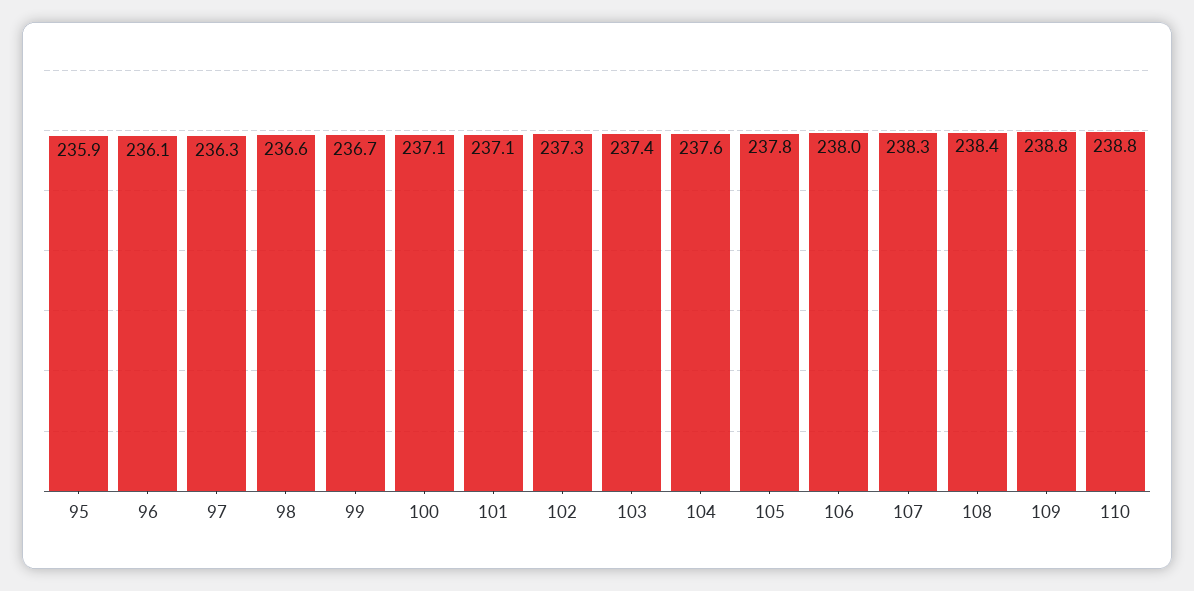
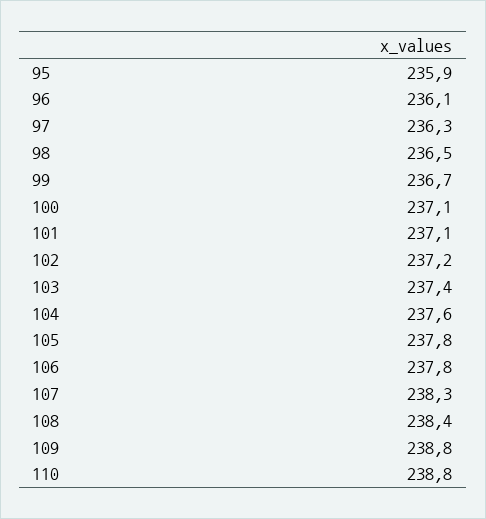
98: 236.6 -> 236.5
102: 237.3 -> 237.2
106: 238 -> 237.8

